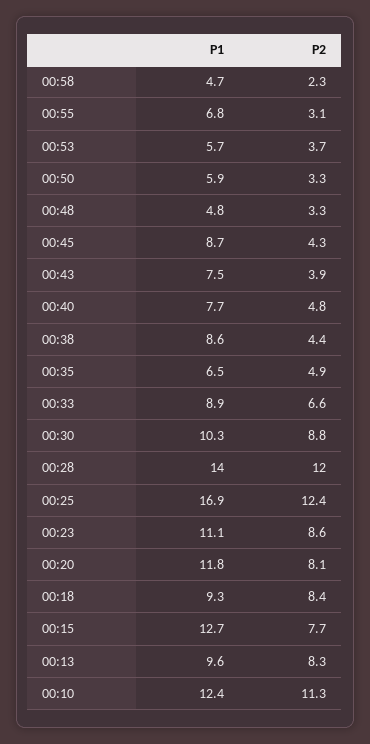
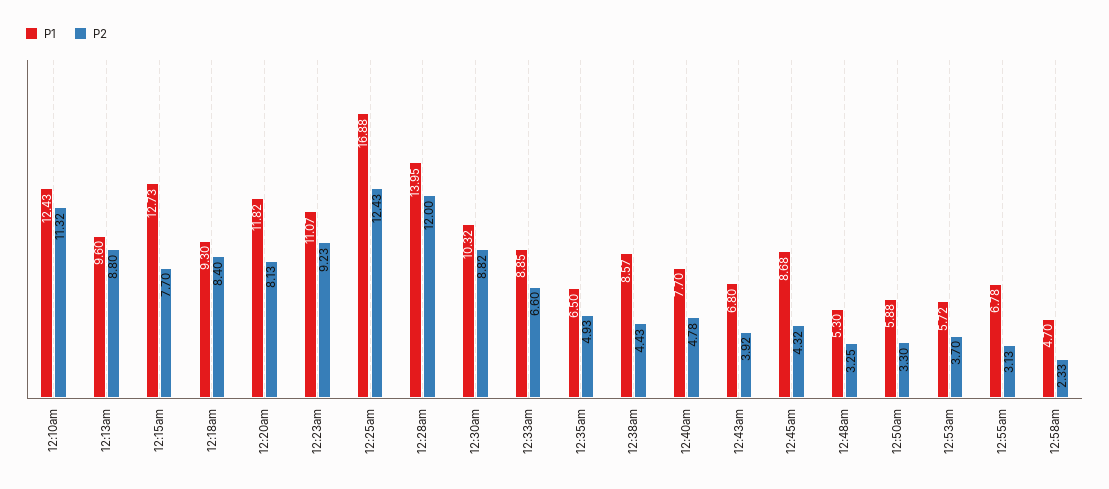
P1, 00:48: 4.8 -> 5.3
P1, 00:43: 7.5 -> 6.8
P2, 00:23: 8.6 -> 9.23
P2, 00:13: 8.3 -> 8.8

